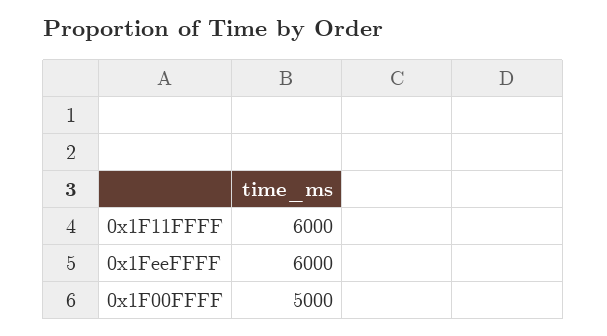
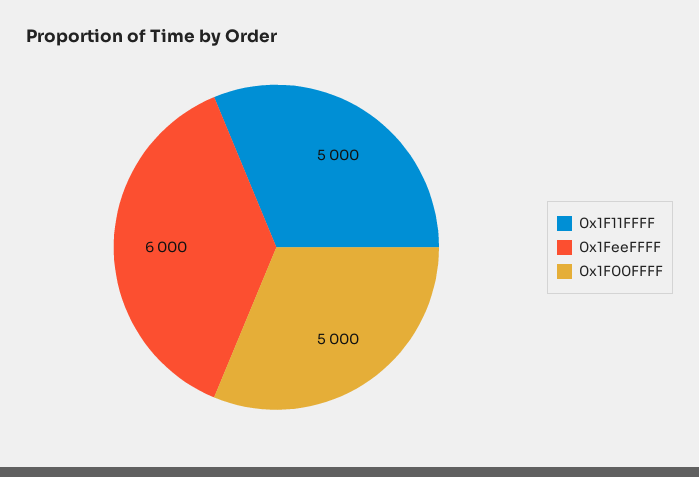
0x1F11FFFF: 6000 -> 5000

